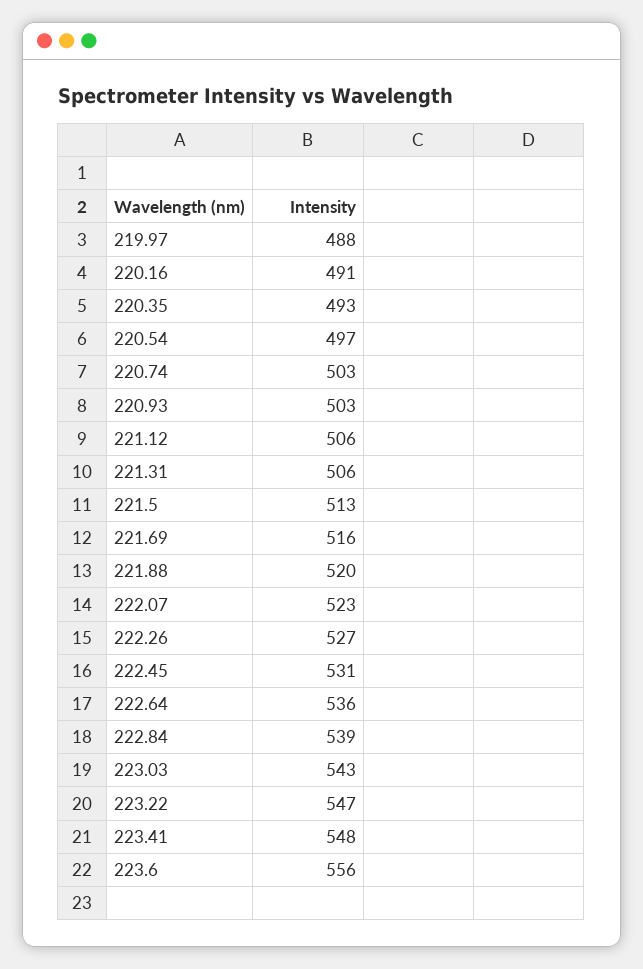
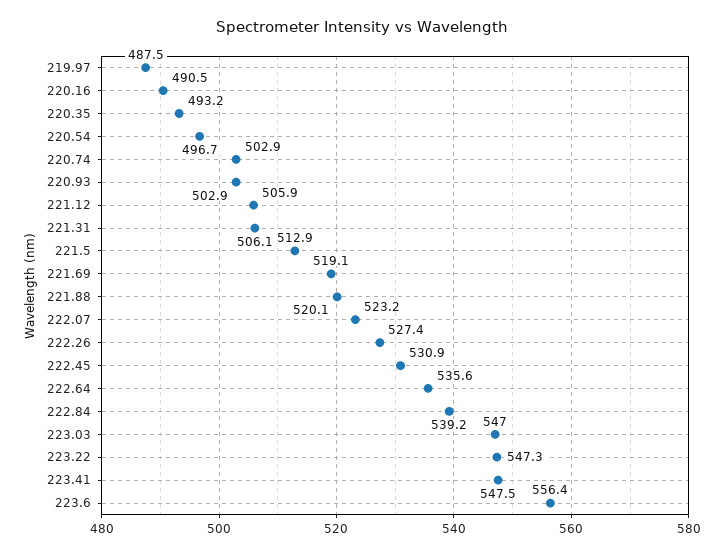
221.69: 516 -> 519.1
223.03: 543 -> 547

